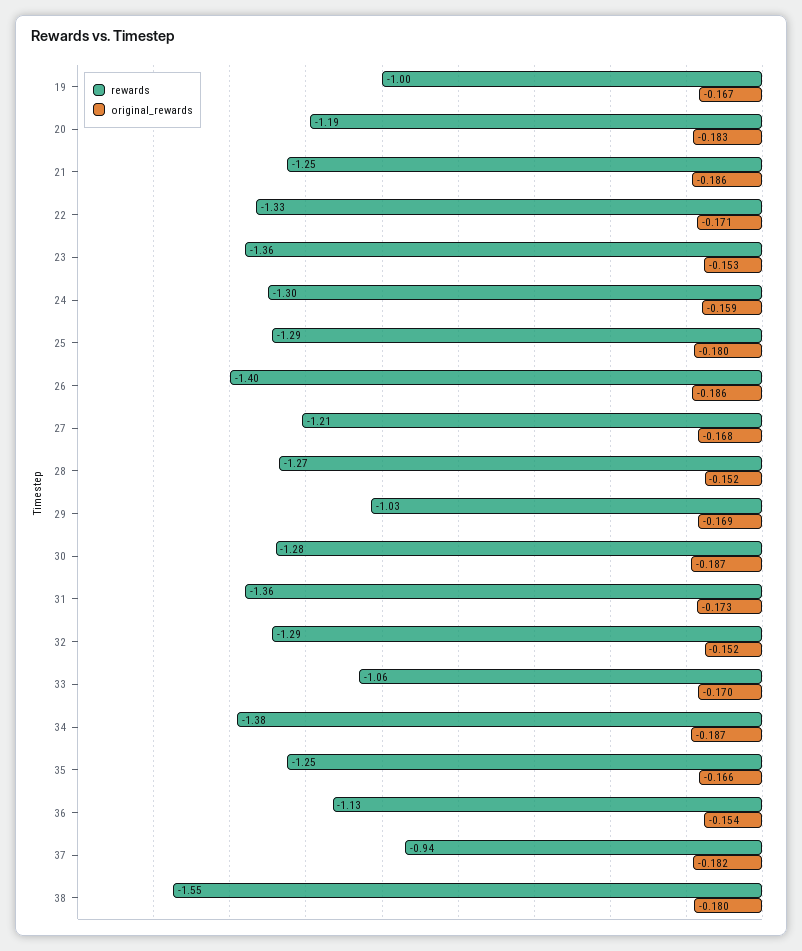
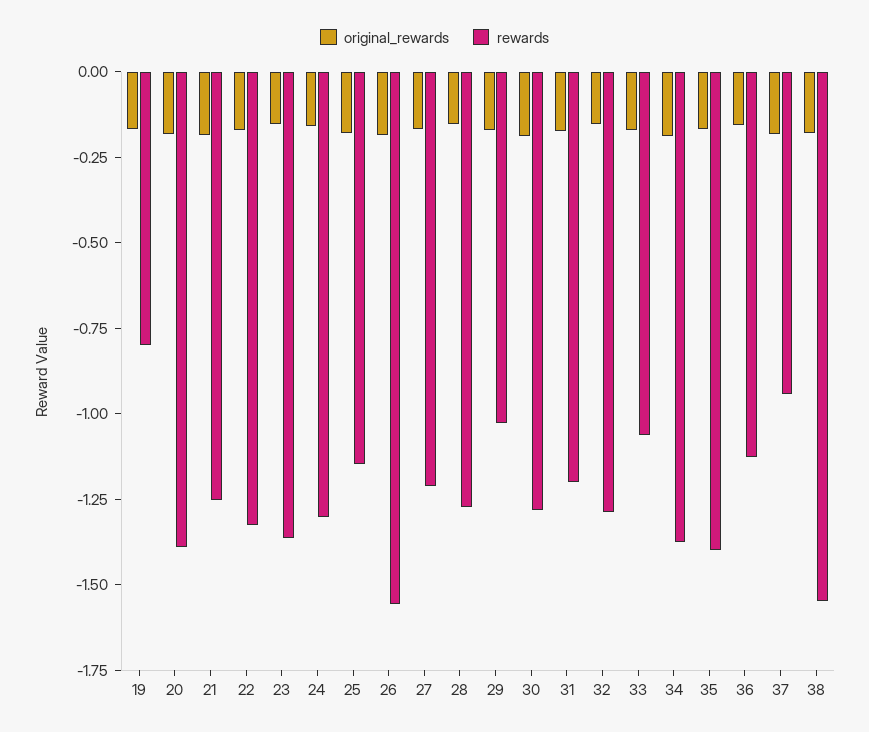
rewards, 19: -1 -> -0.8
rewards, 20: -1.19 -> -1.4
rewards, 25: -1.29 -> -1.15
rewards, 26: -1.4 -> -1.55
rewards, 31: -1.36 -> -1.2
rewards, 35: -1.25 -> -1.4

